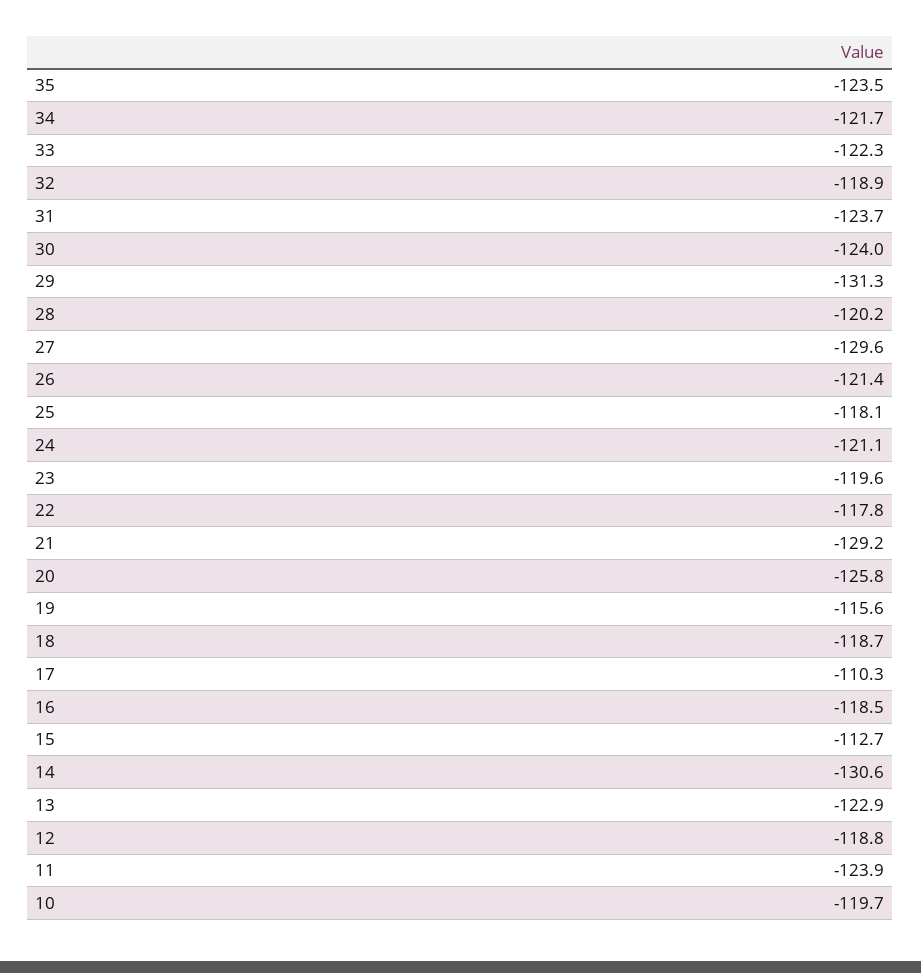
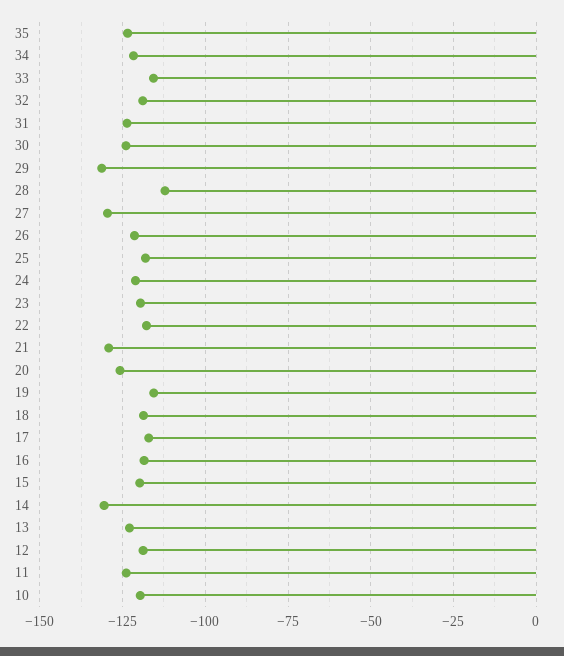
33: -122.3 -> -115
28: -120.2 -> -112.5
17: -110.3 -> -117.5
15: -112.7 -> -120

